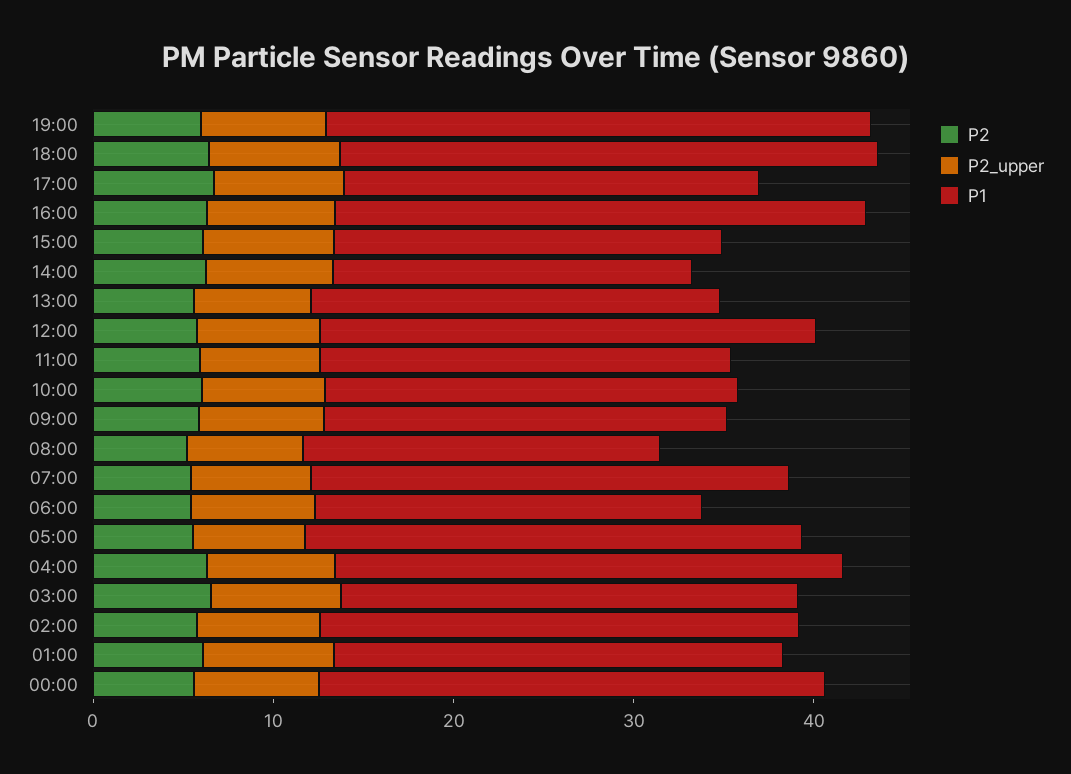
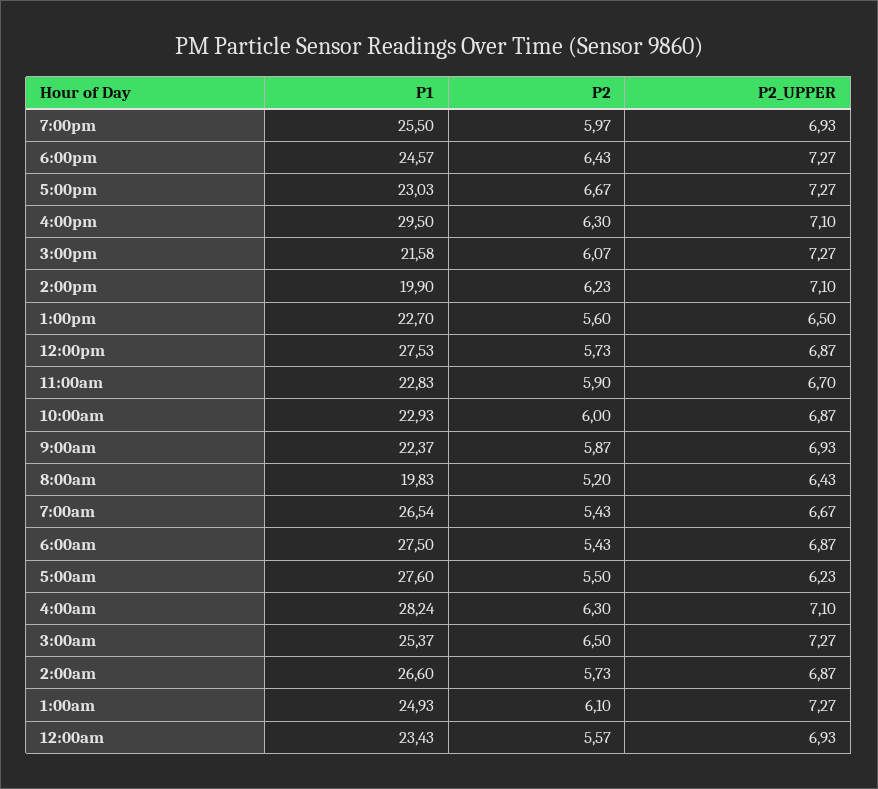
P1, 19:00: 30 -> 25.5
P1, 18:00: 30 -> 24.57
P1, 06:00: 22 -> 27.5
P1, 00:00: 28 -> 23.43

